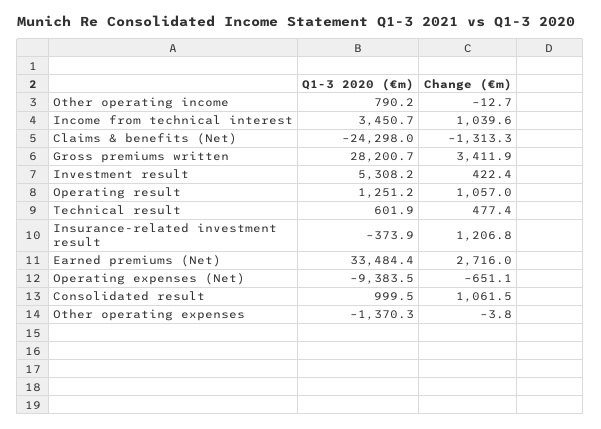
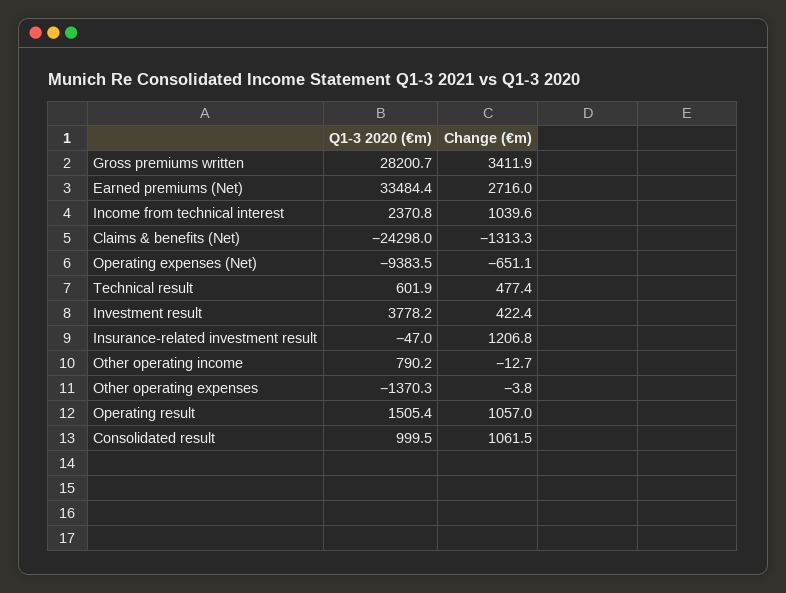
Q1-3 2020 (€m), Income from technical interest: 3450.7 -> 2370.8
Q1-3 2020 (€m), Investment result: 5308.2 -> 3778.2
Q1-3 2020 (€m), Operating result: 1251.2 -> 1505.4
Q1-3 2020 (€m), Insurance-related investment result: -373.9 -> -47

